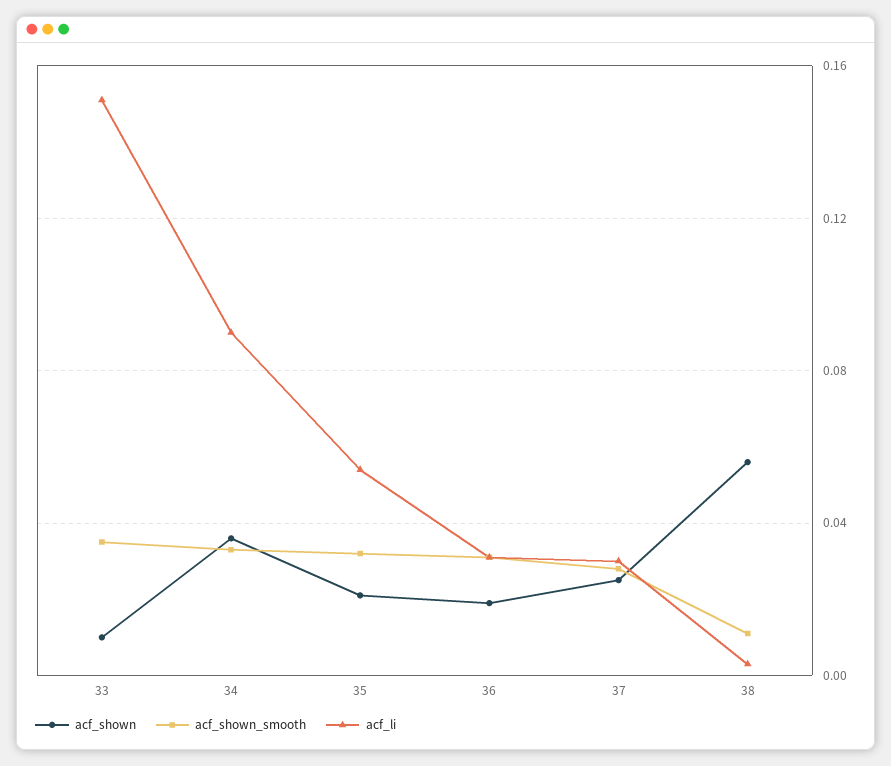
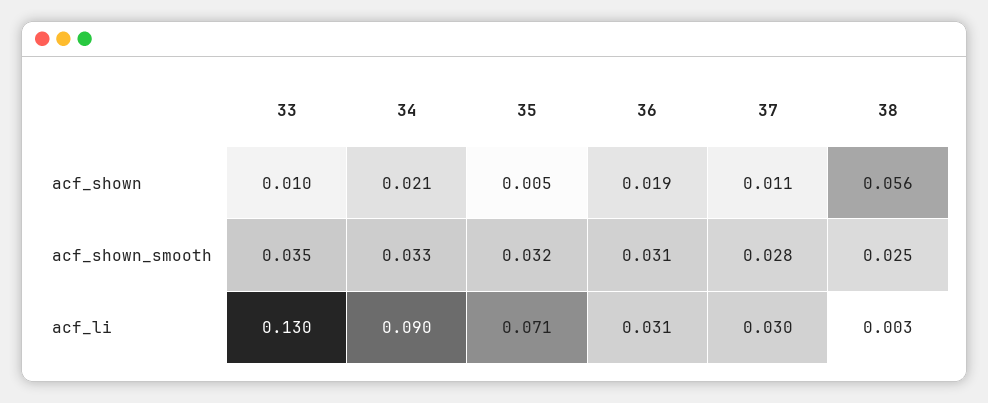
acf_li, 33: 0.15 -> 0.13
acf_shown, 34: 0.035 -> 0.021
acf_shown, 35: 0.02 -> 0.005
acf_li, 35: 0.055 -> 0.071
acf_shown, 37: 0.025 -> 0.011
acf_shown_smooth, 38: 0.01 -> 0.025

